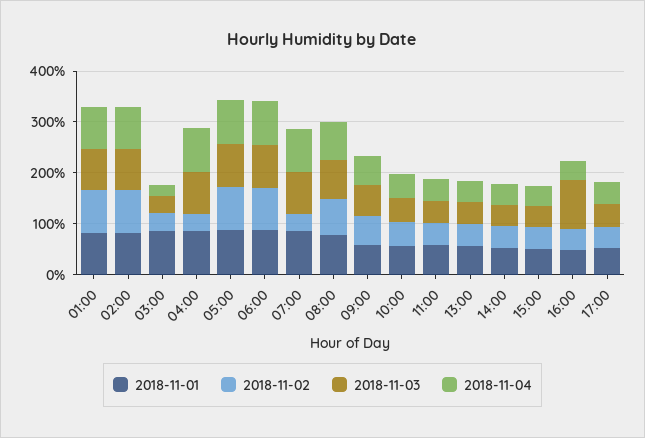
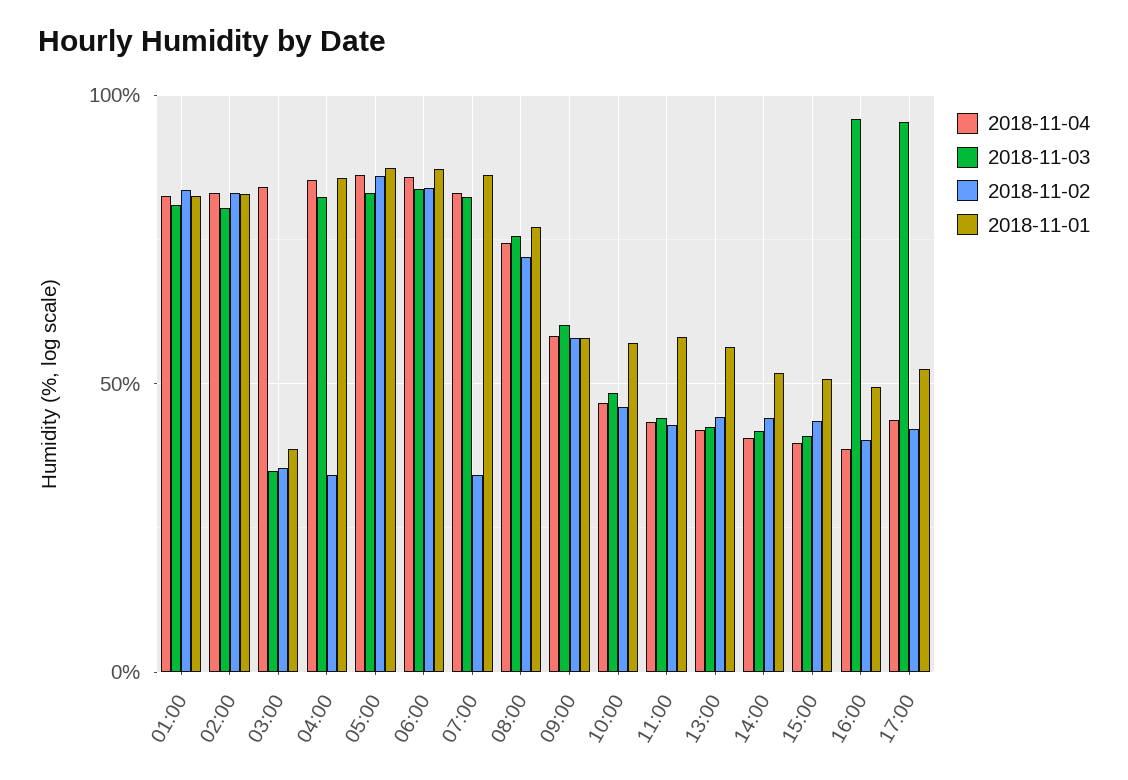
2018-11-01, 03:00: 80 -> 40
2018-11-04, 03:00: 20 -> 85
2018-11-03, 17:00: 40 -> 95

